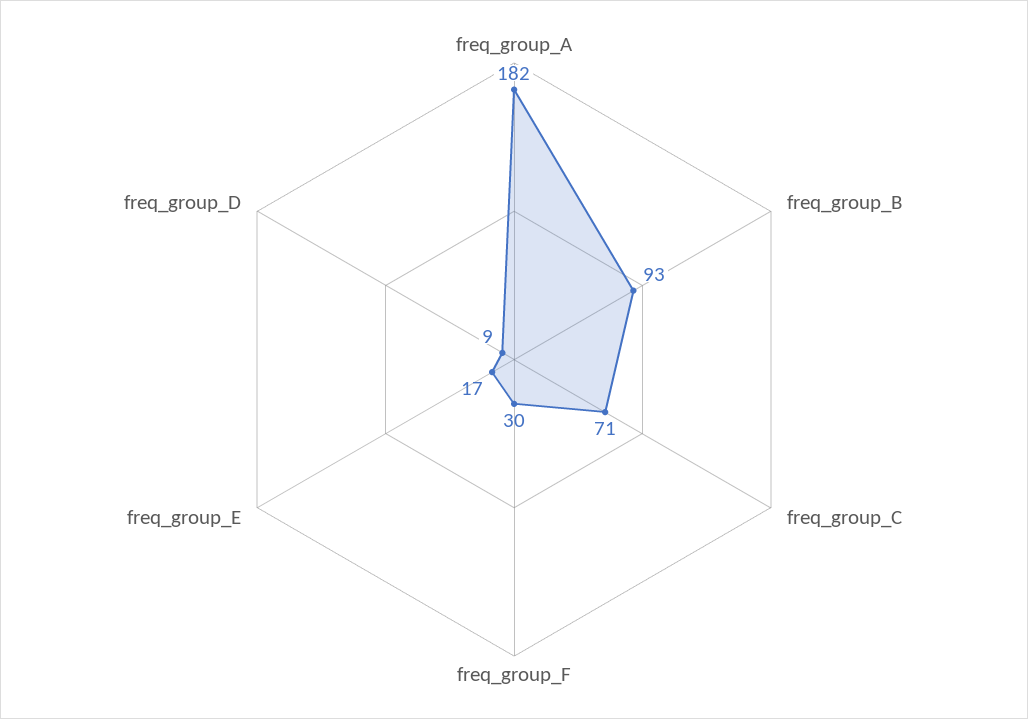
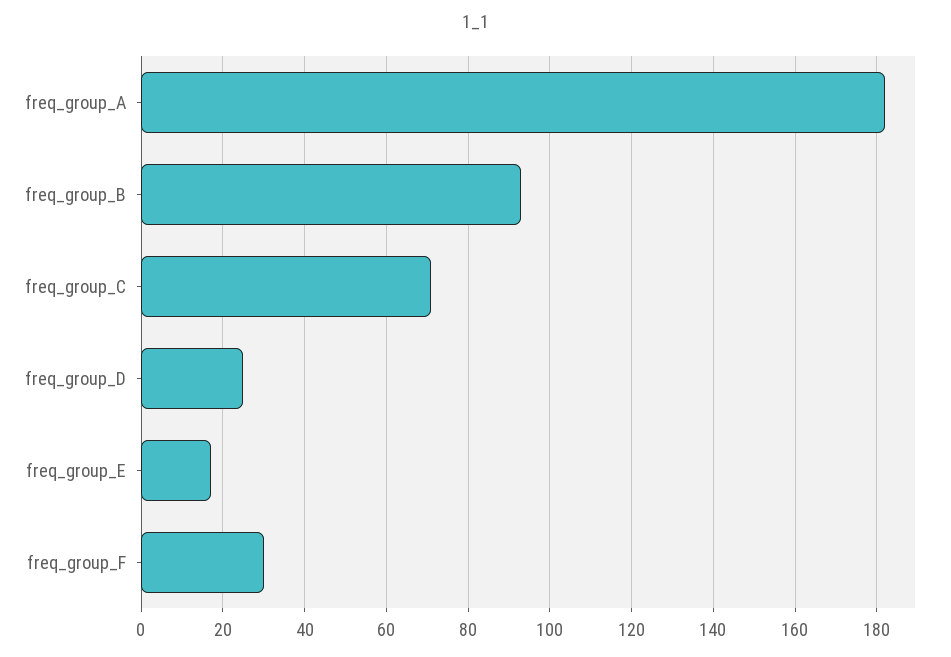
freq_group_D: 9 -> 25

